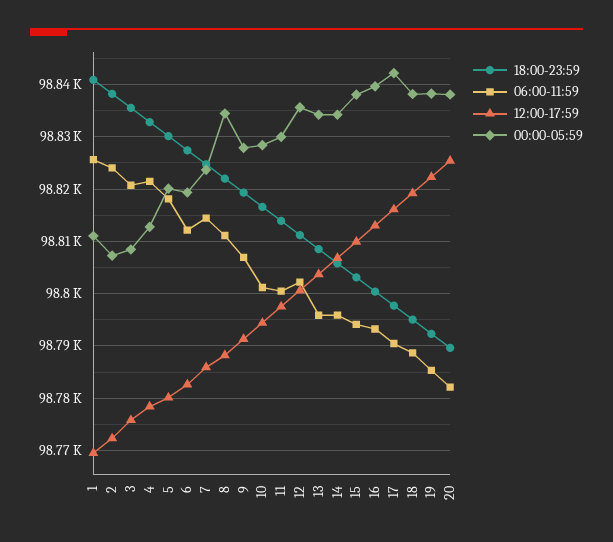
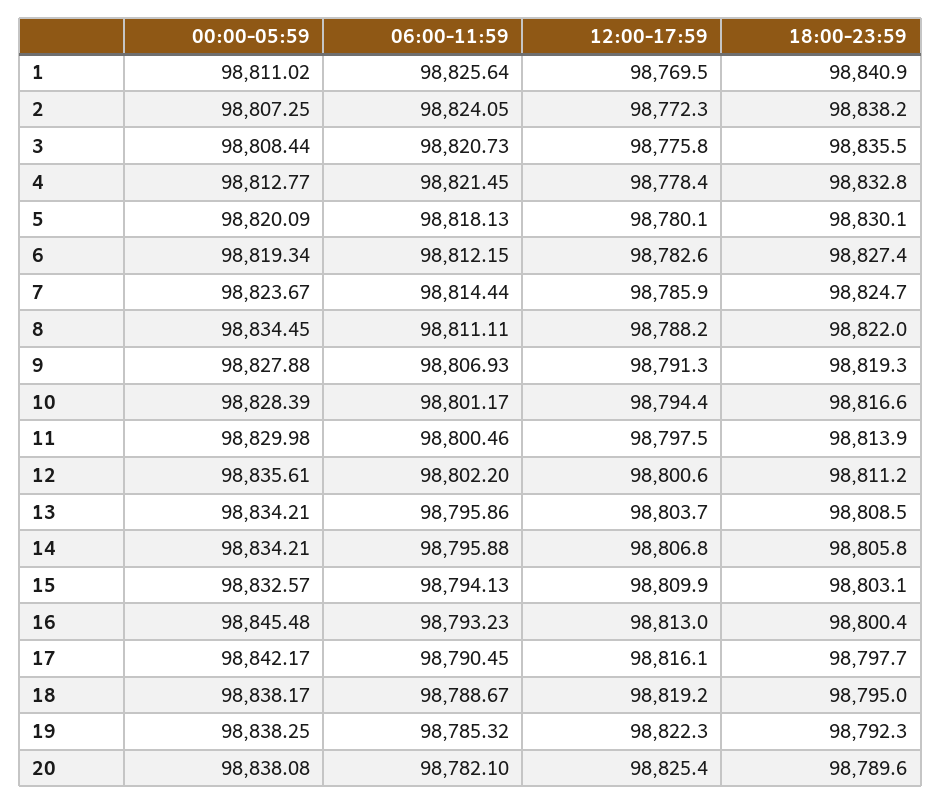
00:00-05:59, 15: 98838 -> 98832.57
00:00-05:59, 16: 98840 -> 98845.48

